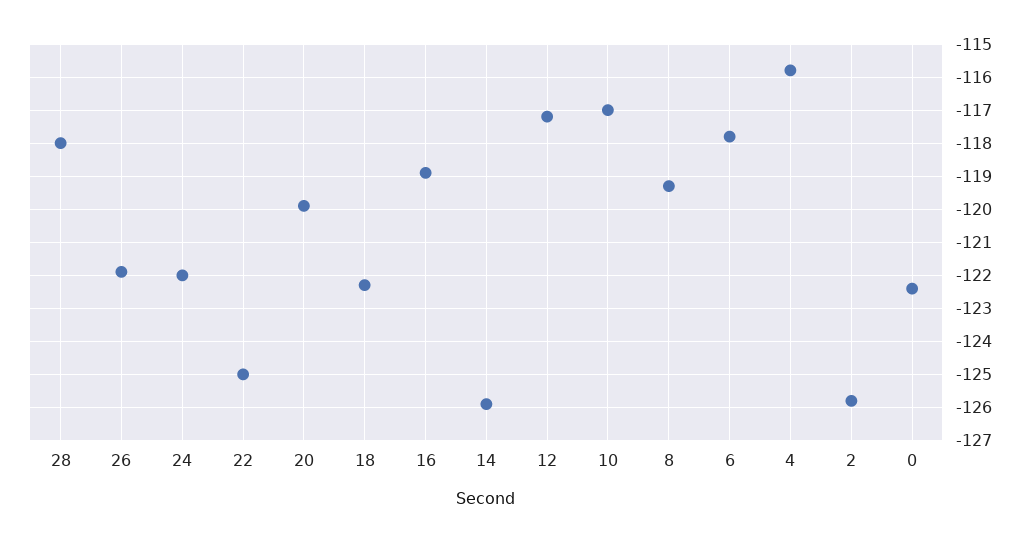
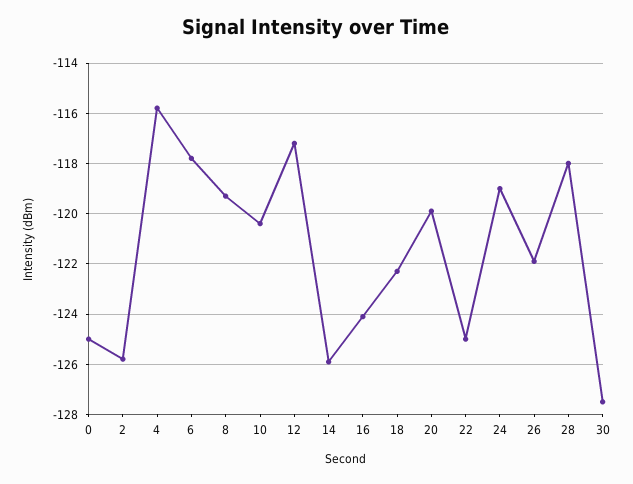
24: -122 -> -119
16: -119 -> -124
10: -117 -> -120.5
0: -122.5 -> -125
30: none -> -127.5

